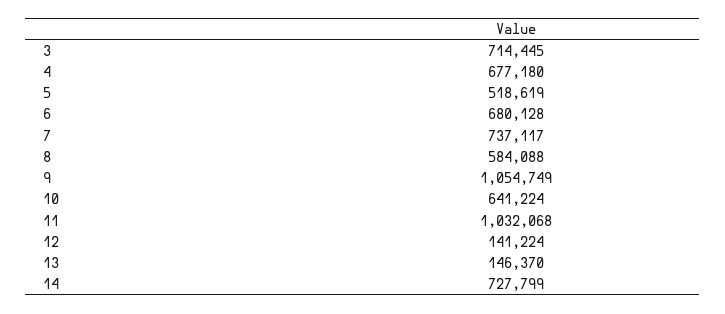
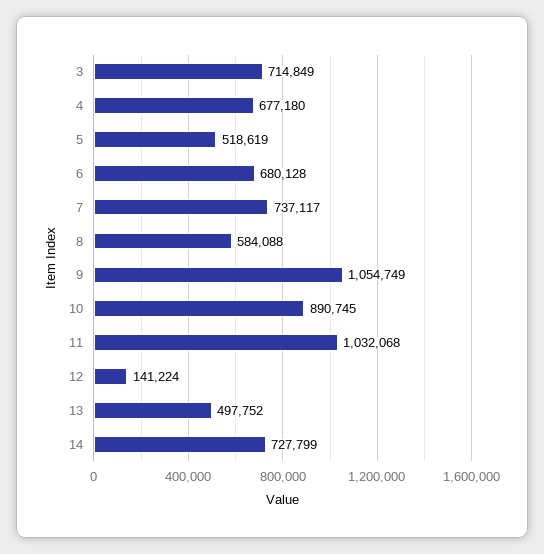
3: 714445 -> 714849
10: 641224 -> 890745
13: 146370 -> 497752

